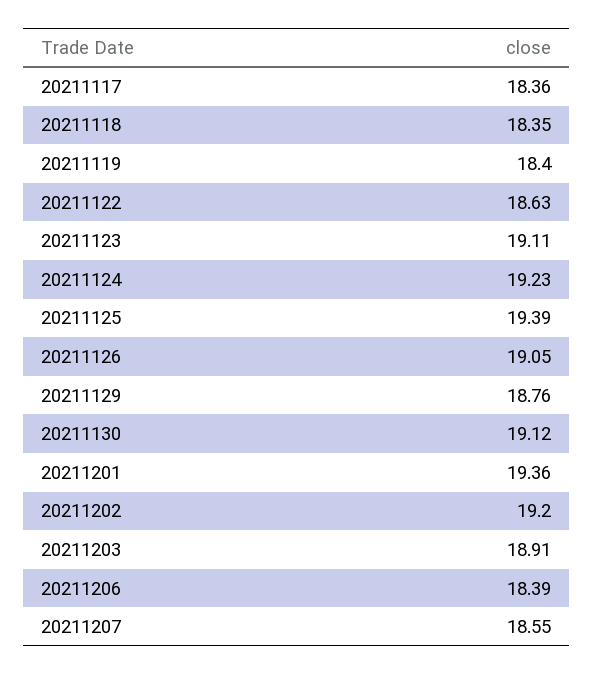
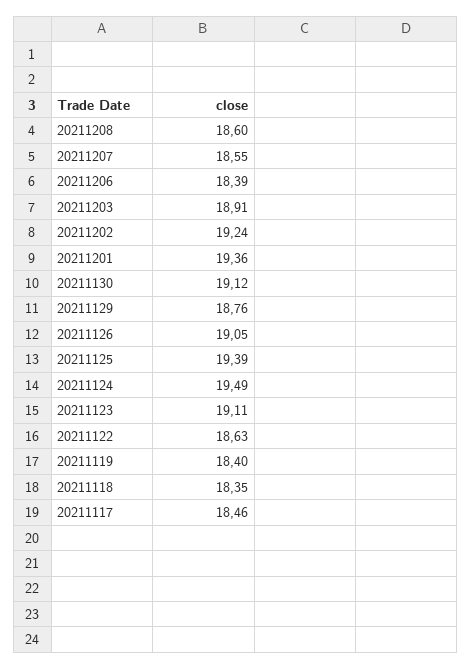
20211117: 18.36 -> 18.46
20211124: 19.23 -> 19.49
20211202: 19.2 -> 19.24
20211208: none -> 18.6

